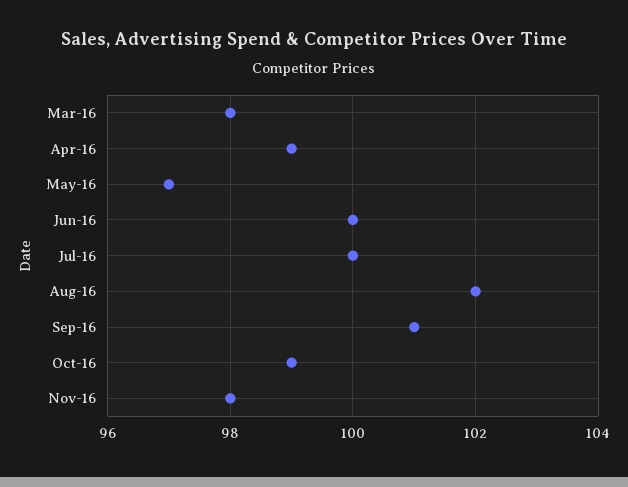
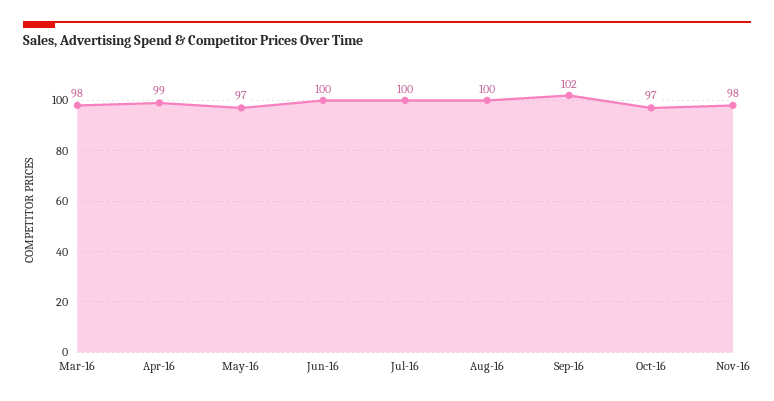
Aug-16: 102 -> 100
Sep-16: 101 -> 102
Oct-16: 99 -> 97

